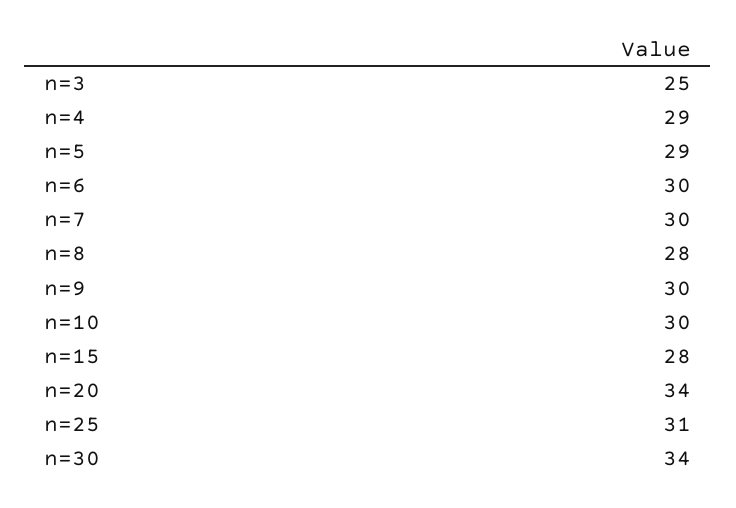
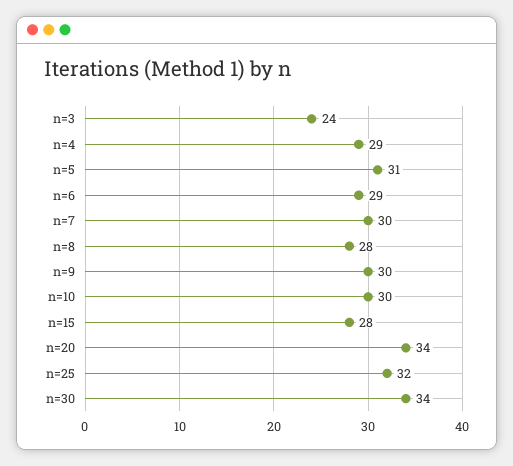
n=3: 25 -> 24
n=5: 29 -> 31
n=6: 30 -> 29
n=25: 31 -> 32

